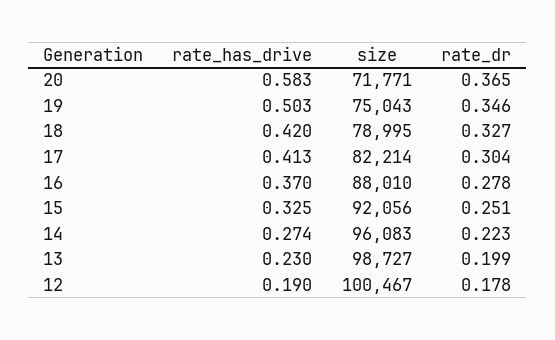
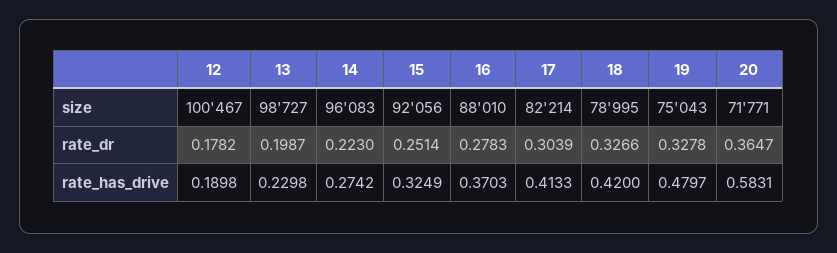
rate_has_drive, 19: 0.503 -> 0.4797
rate_dr, 19: 0.346 -> 0.3278

